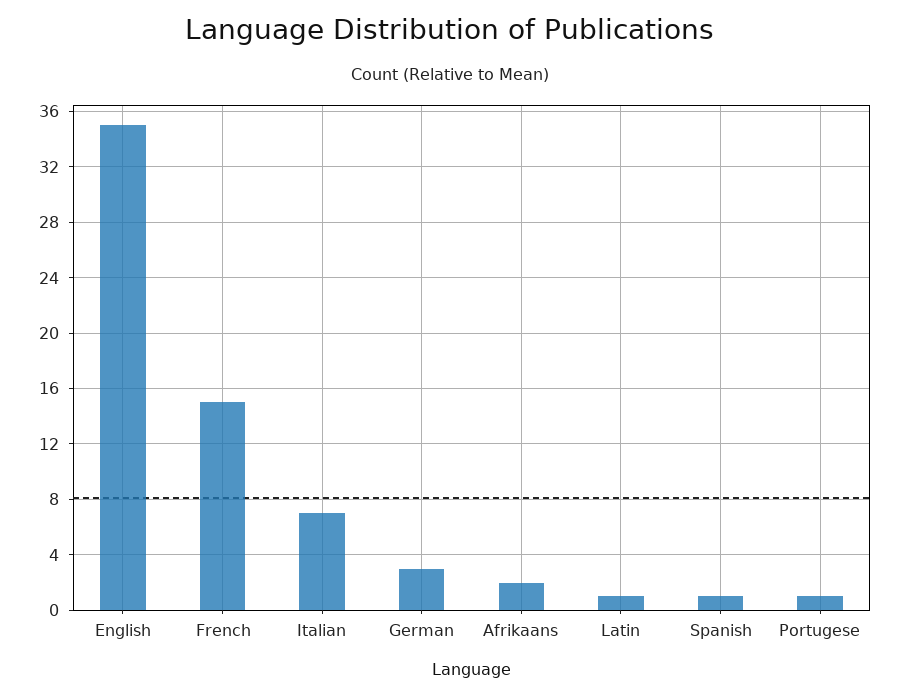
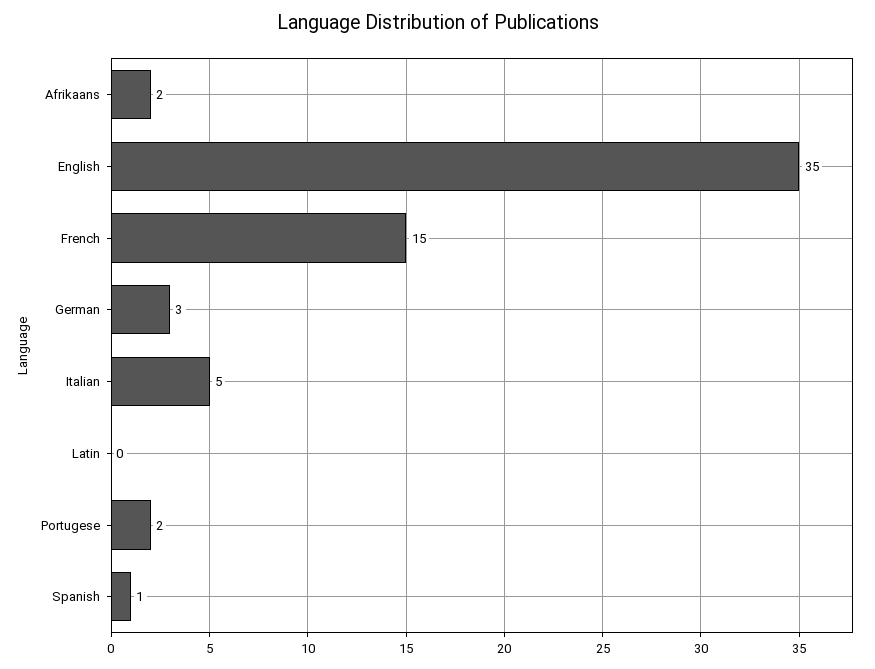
Italian: 7 -> 5
Latin: 1 -> 0
Portugese: 1 -> 2

